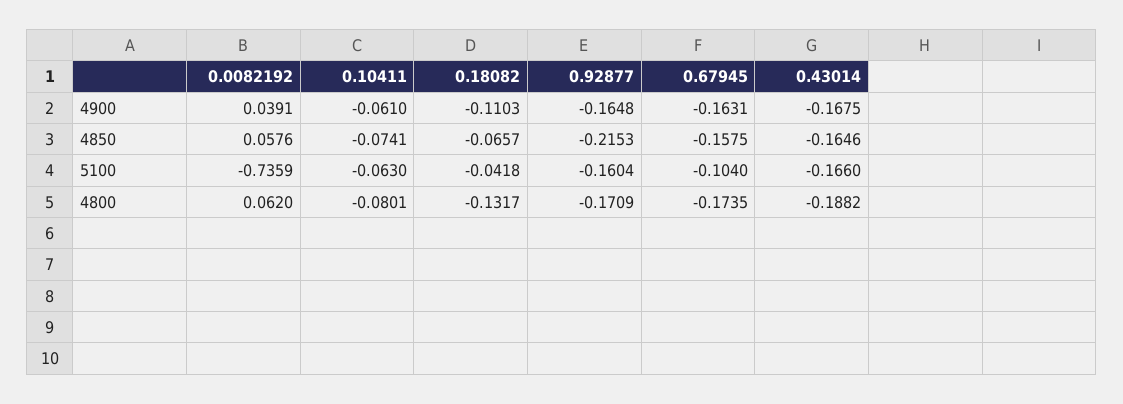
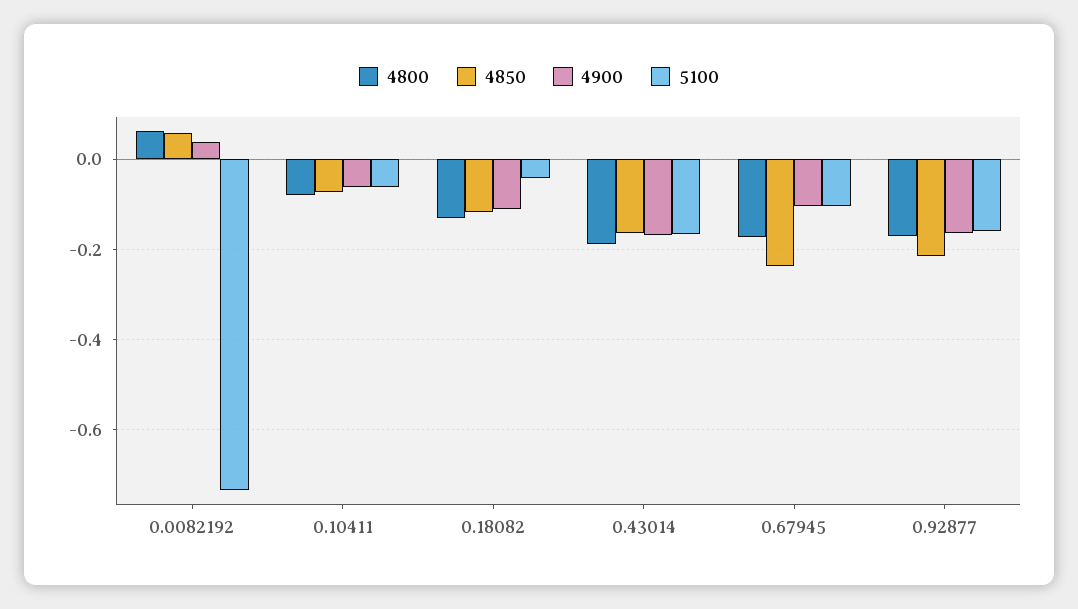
4900, 0.67945: -0.1631 -> -0.1
4850, 0.18082: -0.0657 -> -0.12
4850, 0.67945: -0.1575 -> -0.24

